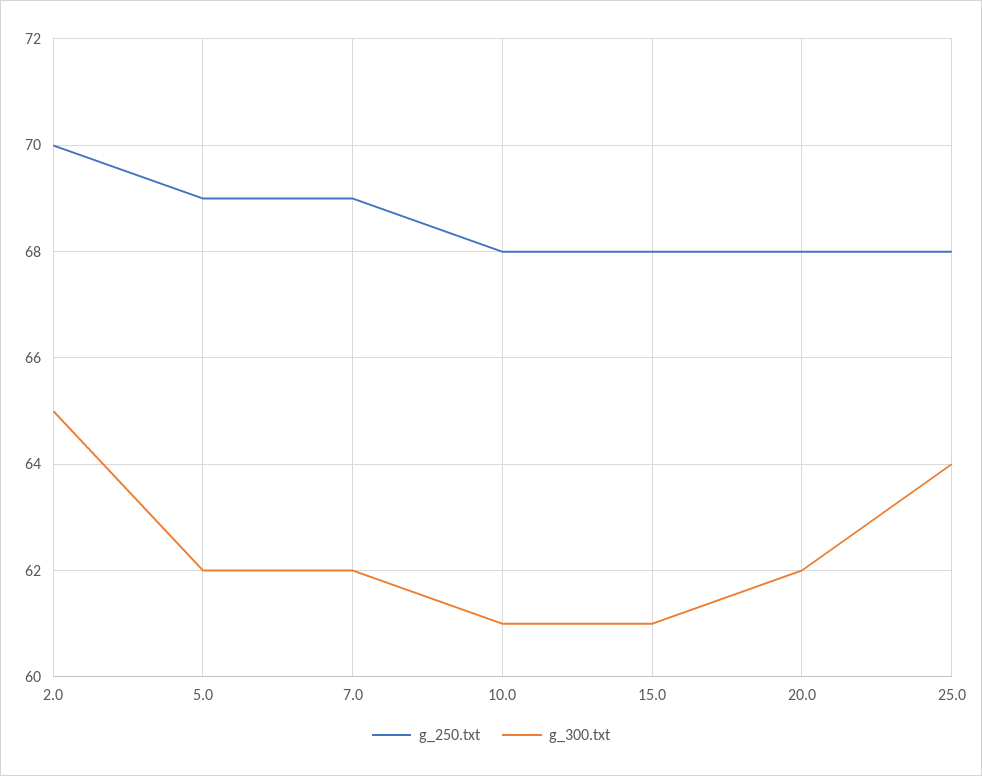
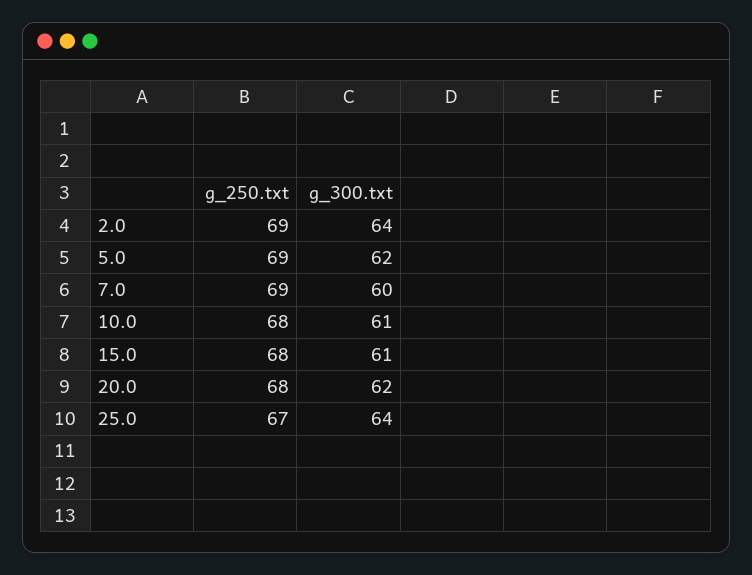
g_250.txt, 2.0: 70 -> 69
g_300.txt, 2.0: 65 -> 64
g_300.txt, 7.0: 62 -> 60
g_250.txt, 25.0: 68 -> 67

